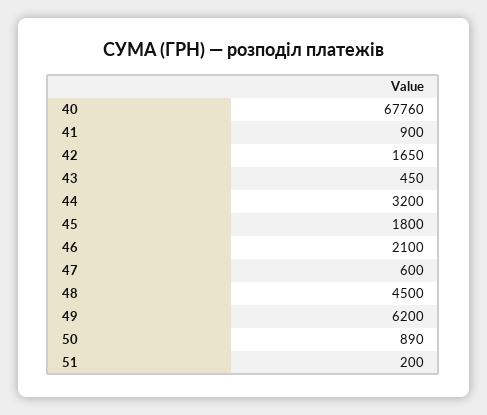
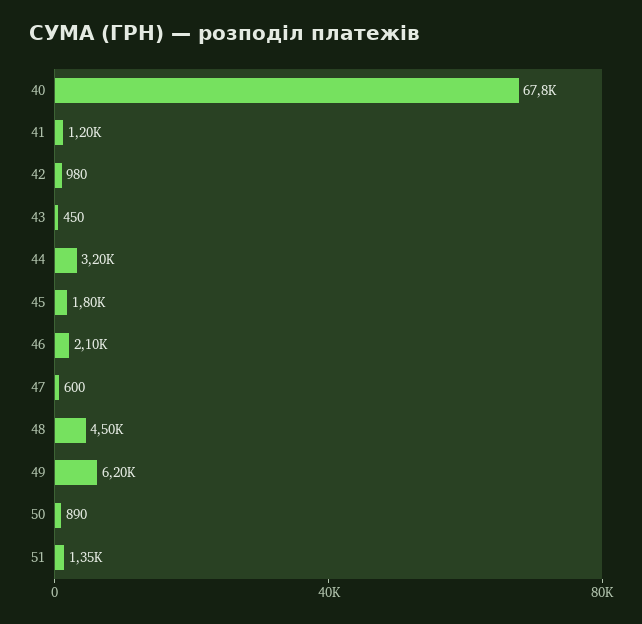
41: 900 -> 1200
42: 1650 -> 980
51: 200 -> 1350

